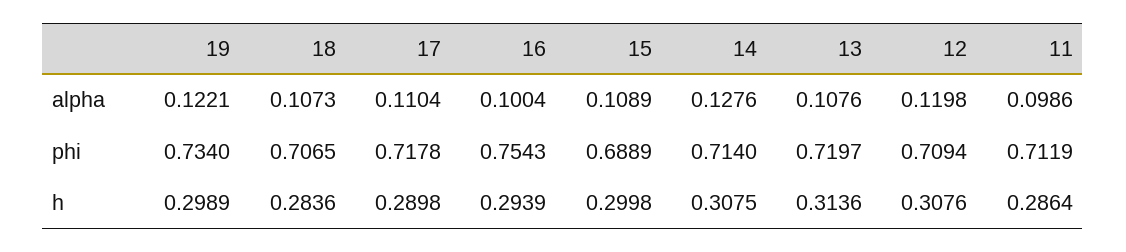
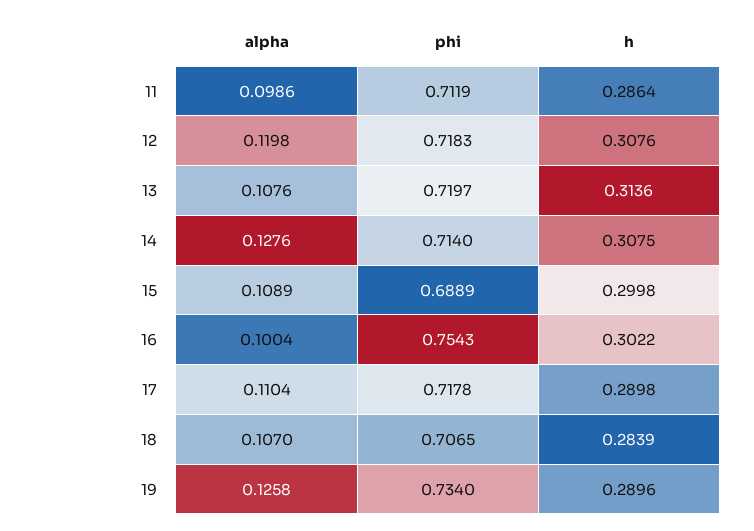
19, alpha: 0.1221 -> 0.1258
18, alpha: 0.1073 -> 0.107
12, phi: 0.7094 -> 0.7183
19, h: 0.2989 -> 0.2896
18, h: 0.2836 -> 0.2839
16, h: 0.2939 -> 0.3022

